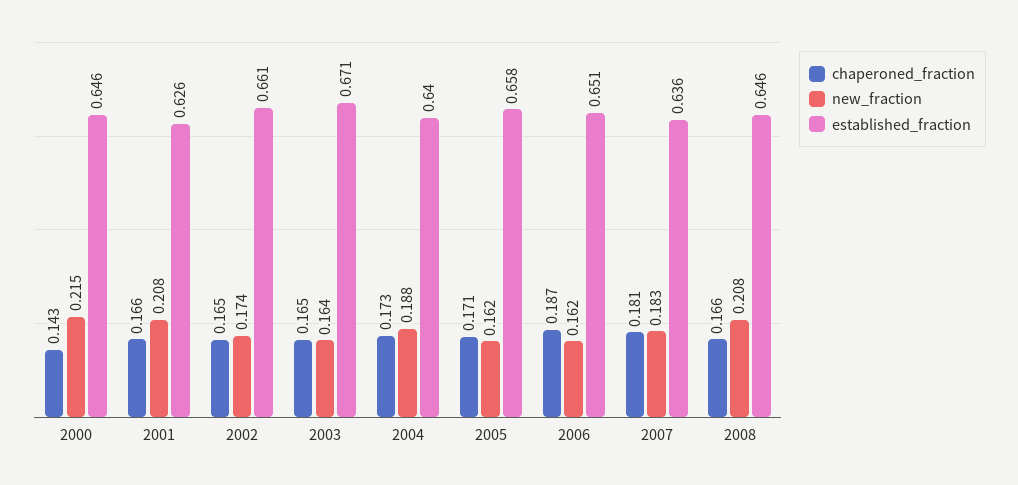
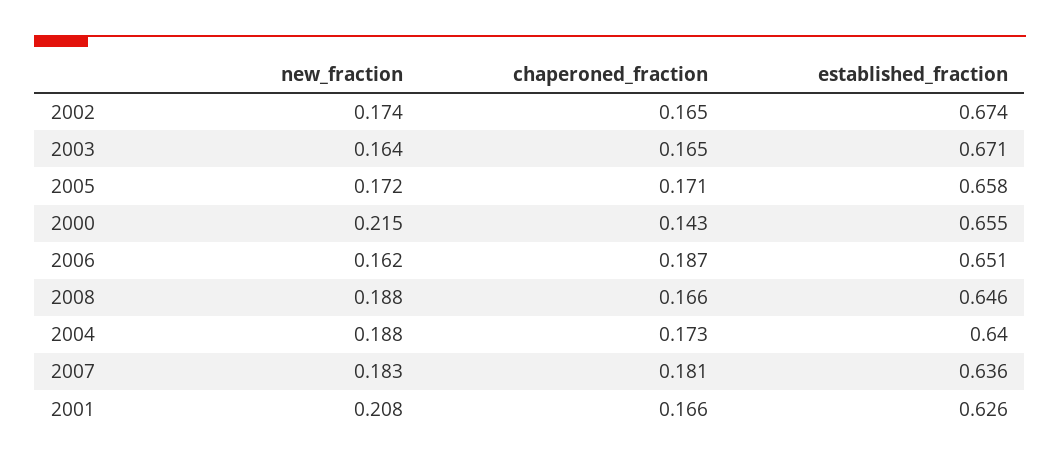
established_fraction, 2000: 0.646 -> 0.655
established_fraction, 2002: 0.661 -> 0.674
new_fraction, 2005: 0.162 -> 0.172
new_fraction, 2008: 0.208 -> 0.188

